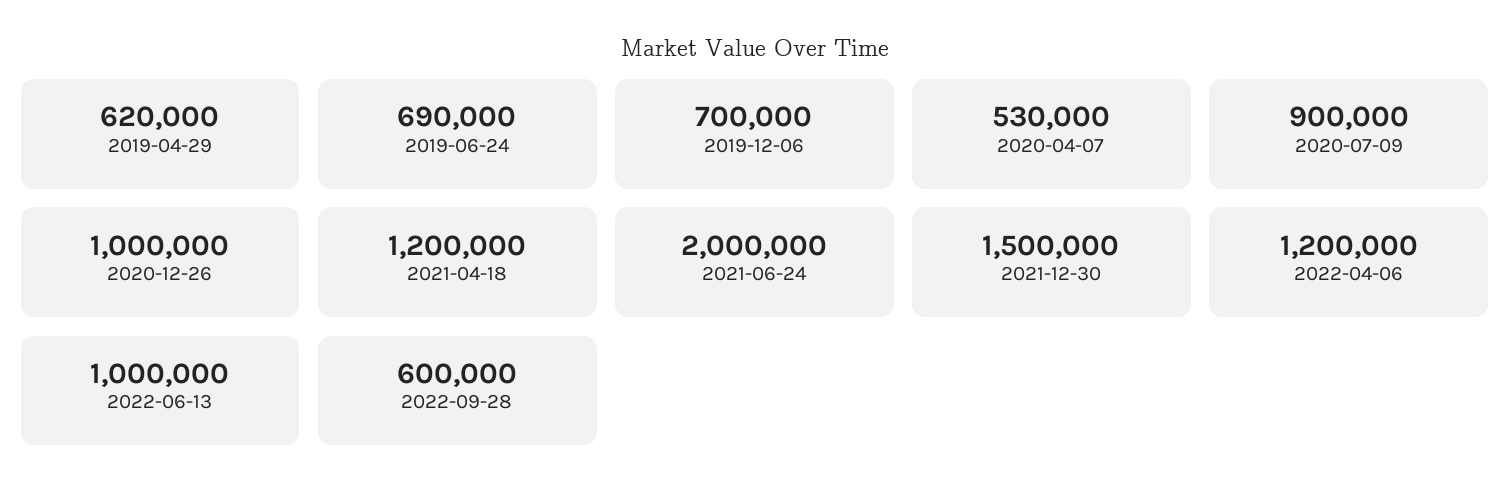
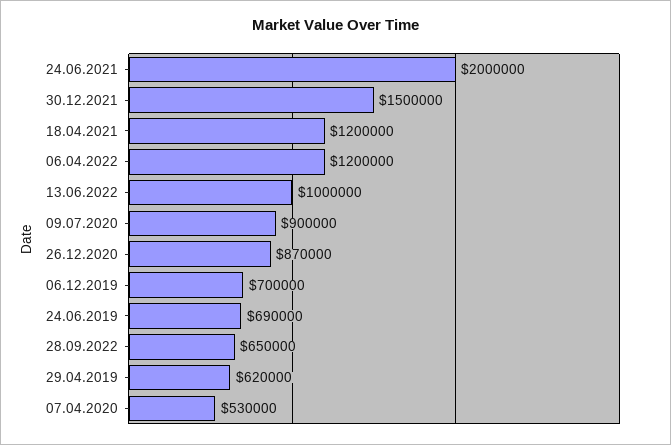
2020-12-26: 1000000 -> 870000
2022-09-28: 600000 -> 650000

